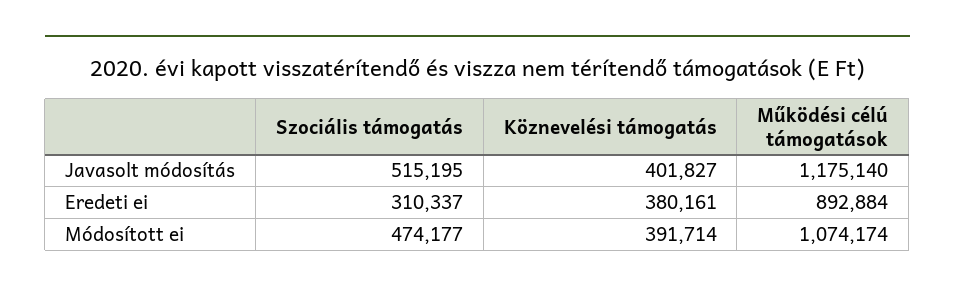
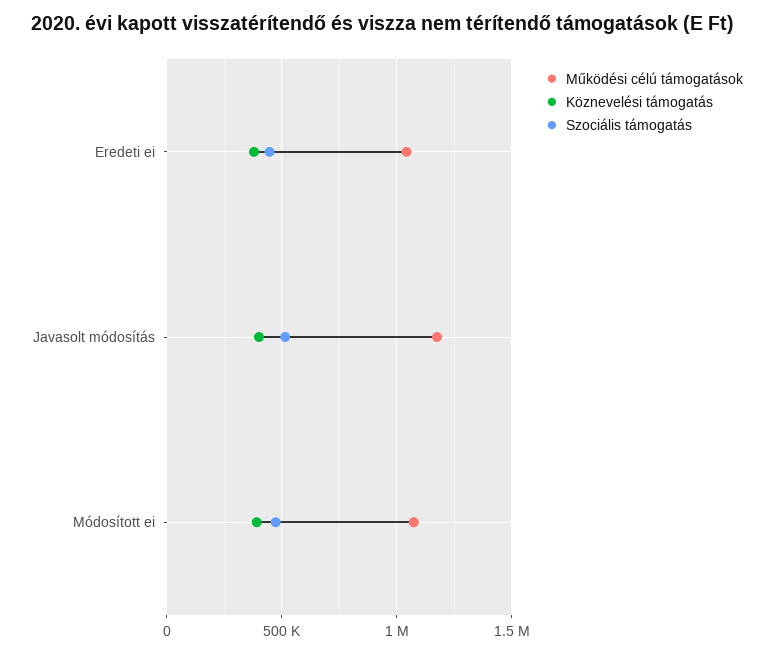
Szociális támogatás, Eredeti ei: 310337 -> 450000
Működési célú támogatások, Eredeti ei: 892884 -> 1050000

